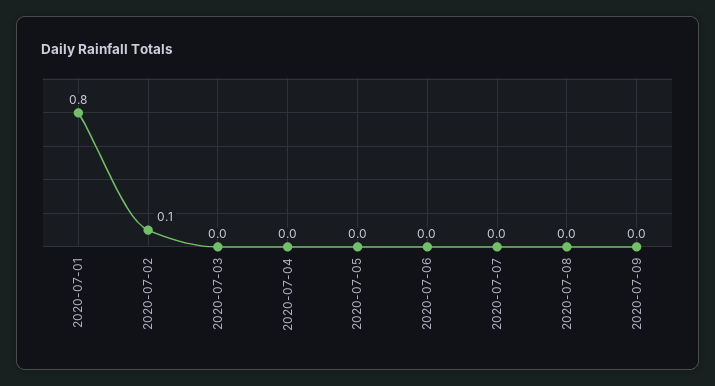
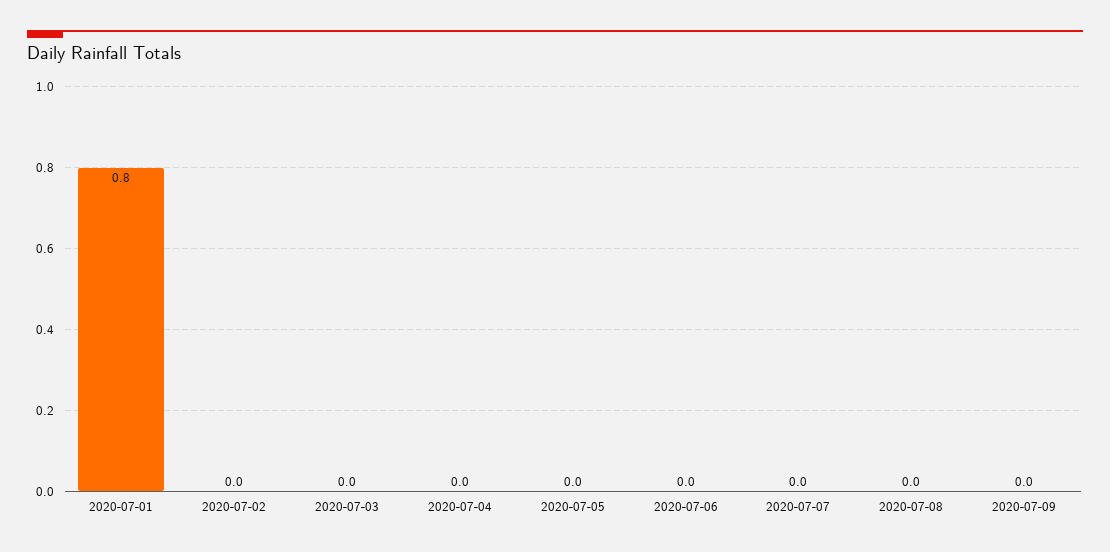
2020-07-02: 0.1 -> 0

